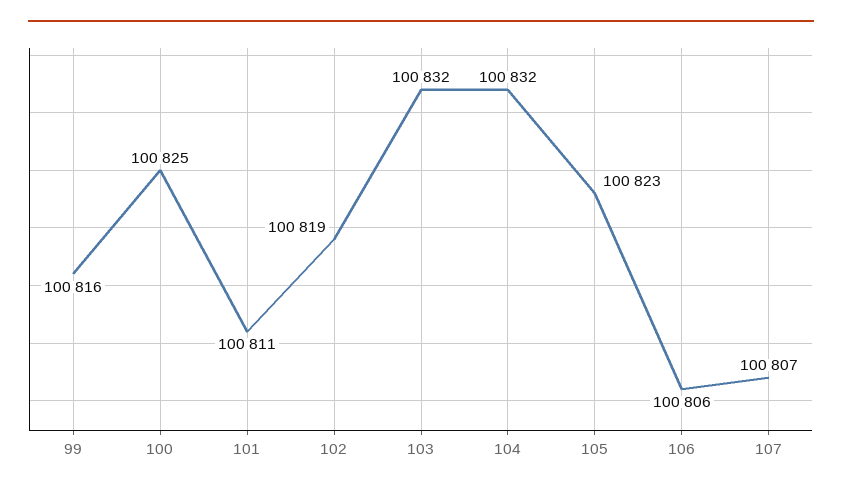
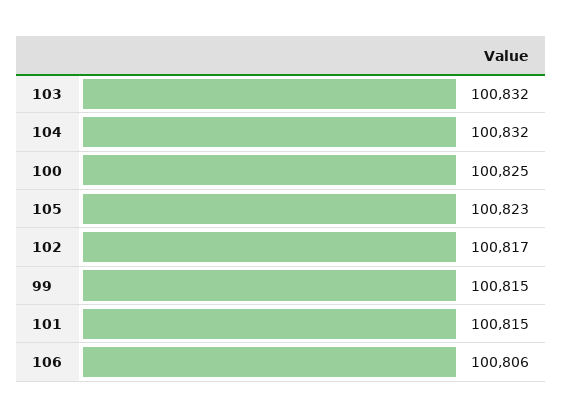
99: 100816 -> 100815
101: 100811 -> 100815
102: 100819 -> 100817
107: 100807 -> none

